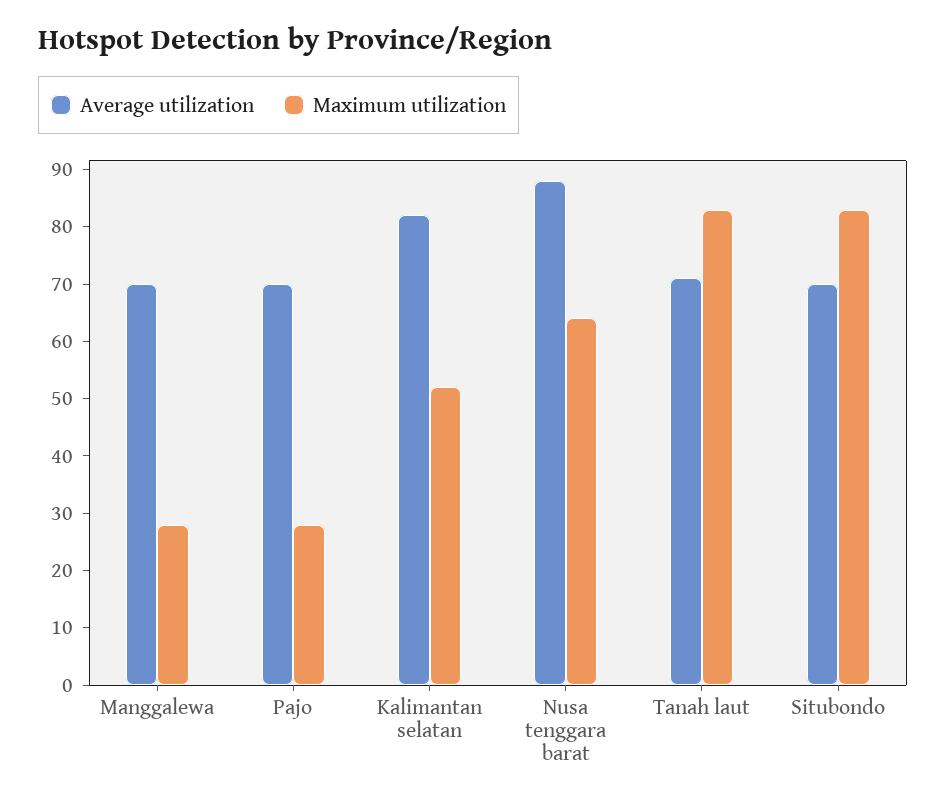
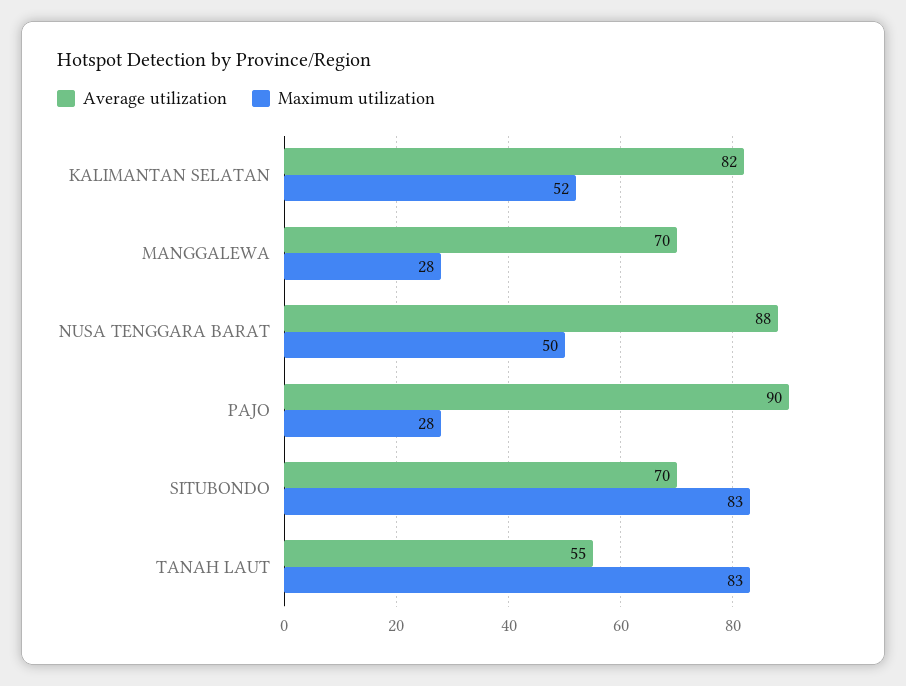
Average utilization, Pajo: 70 -> 90
Maximum utilization, Nusa tenggara barat: 65 -> 50
Average utilization, Tanah laut: 70 -> 55

